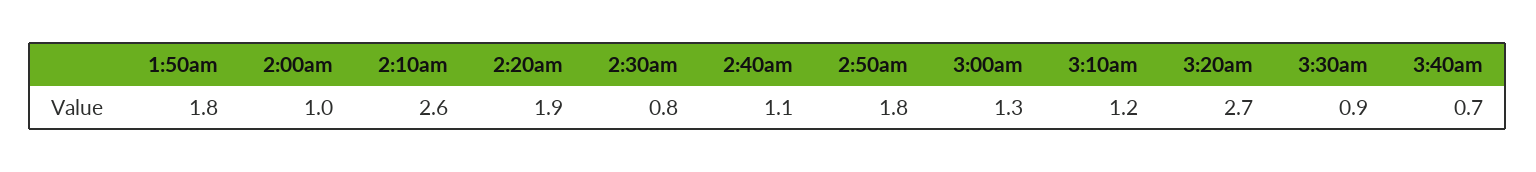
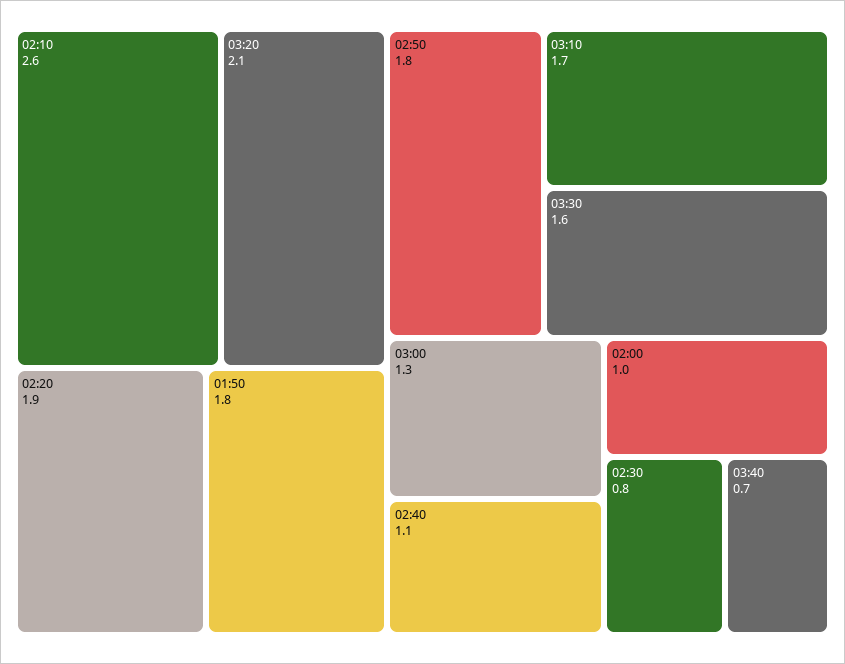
3:10am: 1.2 -> 1.7
3:20am: 2.7 -> 2.1
3:30am: 0.9 -> 1.6

